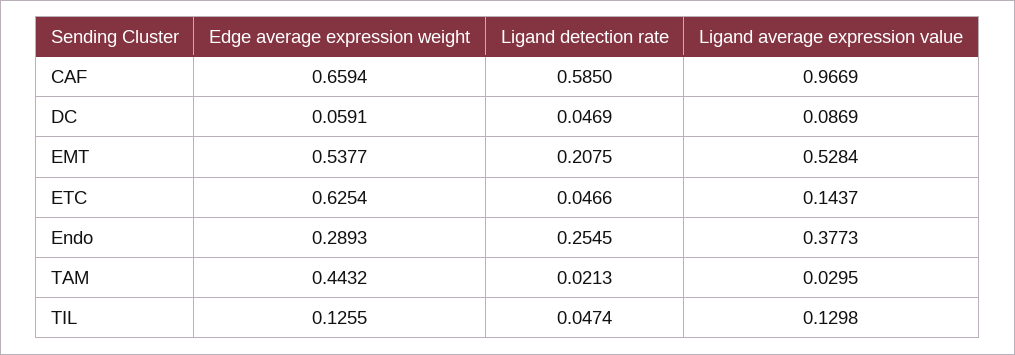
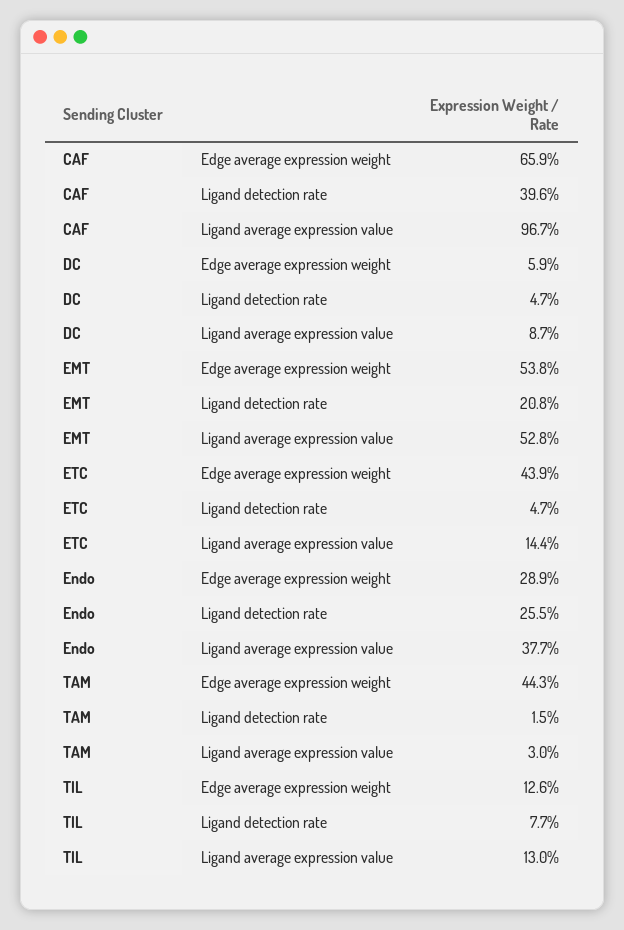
Ligand detection rate, CAF: 0.585 -> 0.396
Edge average expression weight, ETC: 0.6254 -> 0.439
Ligand detection rate, TAM: 0.0213 -> 0.015
Ligand detection rate, TIL: 0.0474 -> 0.077

